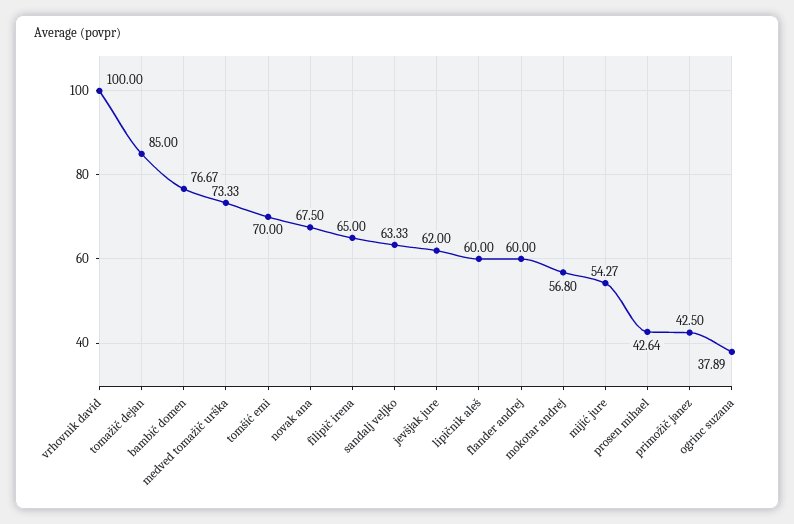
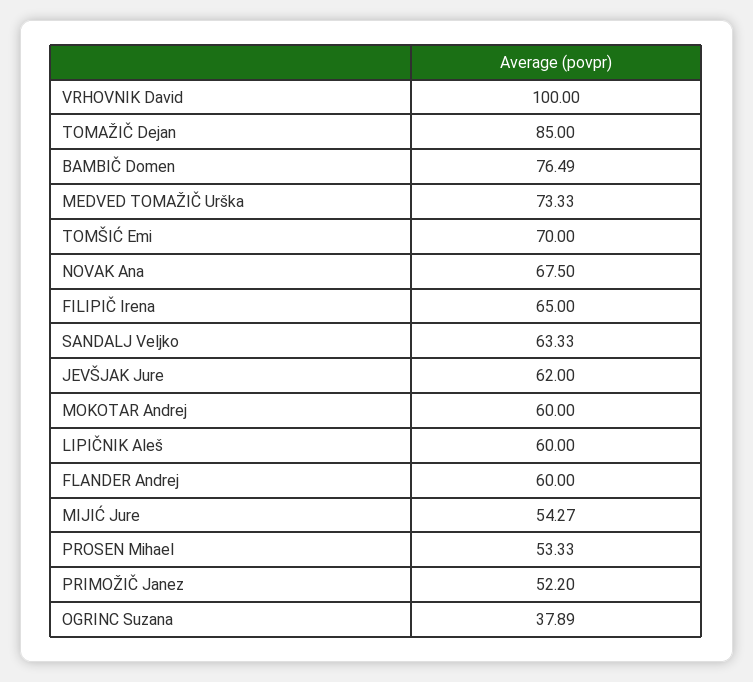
bambič domen: 76.67 -> 76.49
mokotar andrej: 56.8 -> 60
prosen mihael: 42.64 -> 53.33
primožič janez: 42.5 -> 52.2

